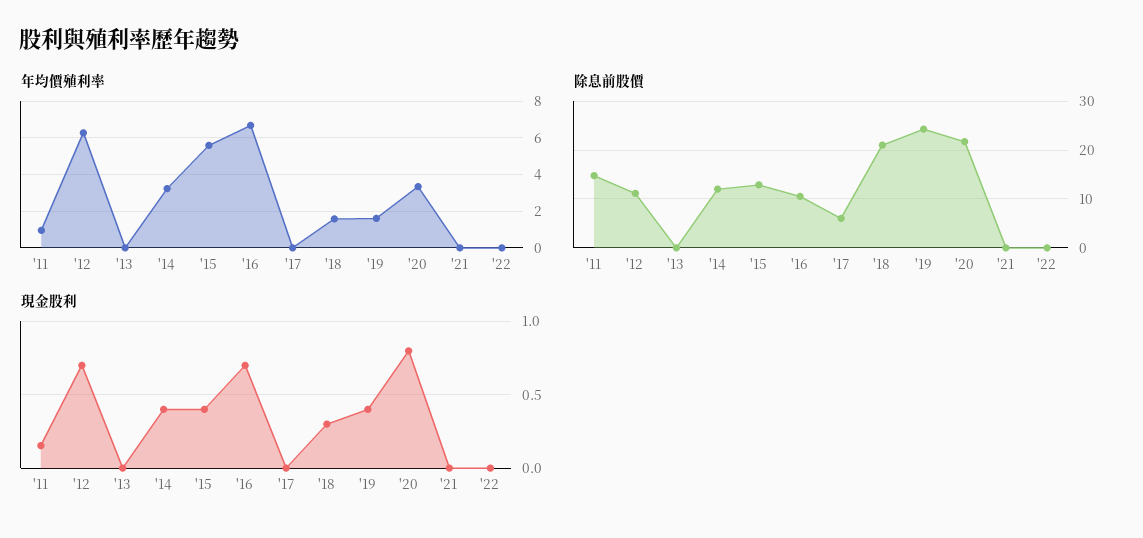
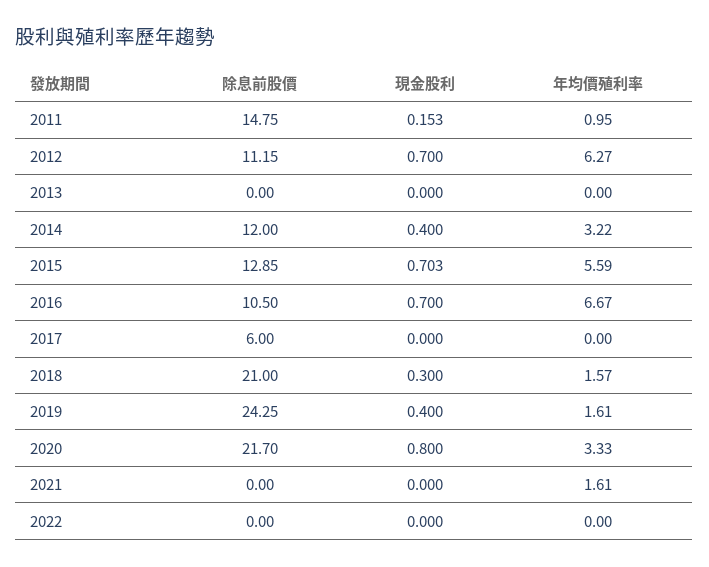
年均價殖利率, '21: 0 -> 1.61
現金股利, '15: 0.4 -> 0.703

